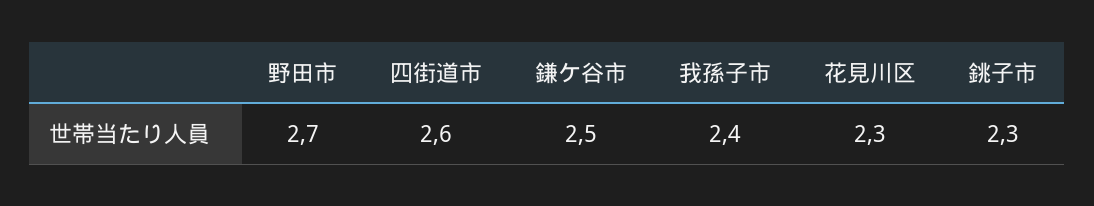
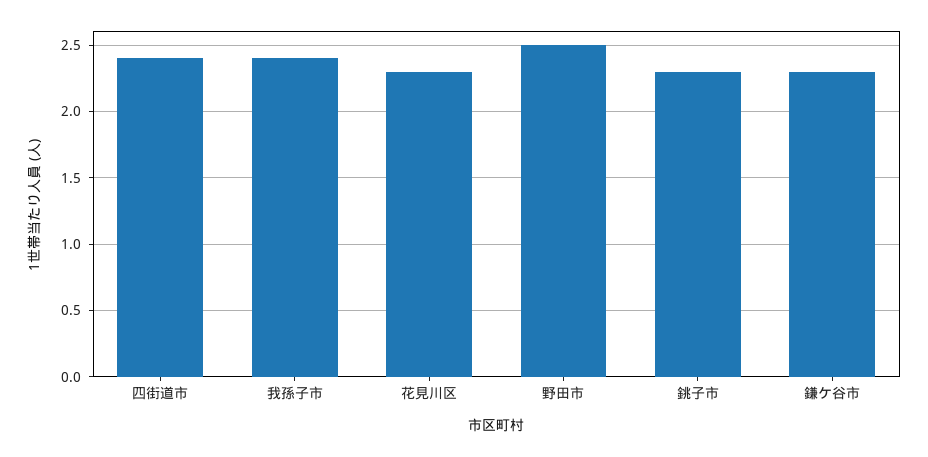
野田市: 2.7 -> 2.5
四街道市: 2.6 -> 2.4
鎌ケ谷市: 2.5 -> 2.3

